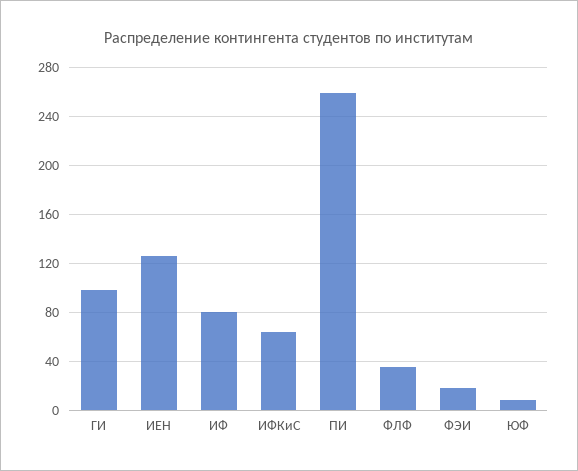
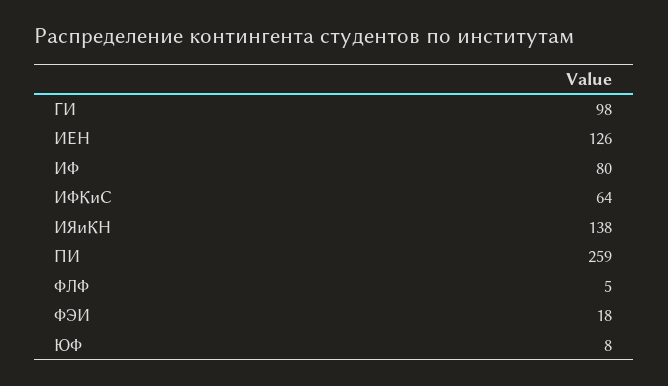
ФЛФ: 35 -> 5
ИЯиКН: none -> 138

